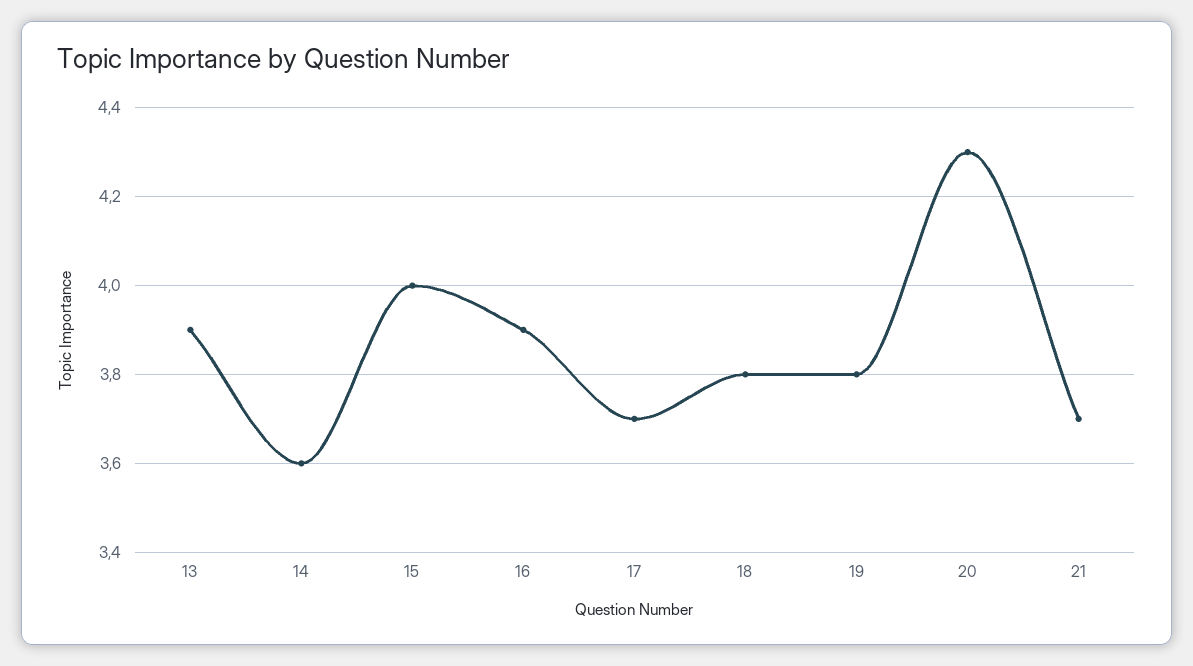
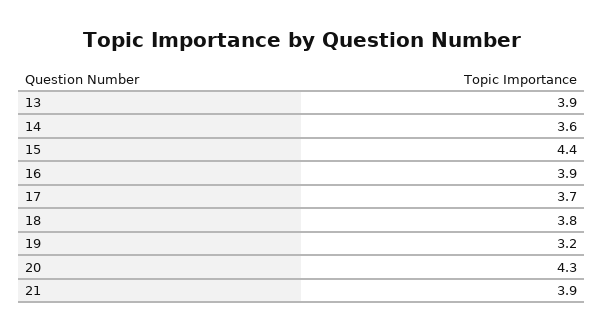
15: 4 -> 4.4
19: 3.8 -> 3.2
21: 3.7 -> 3.9

